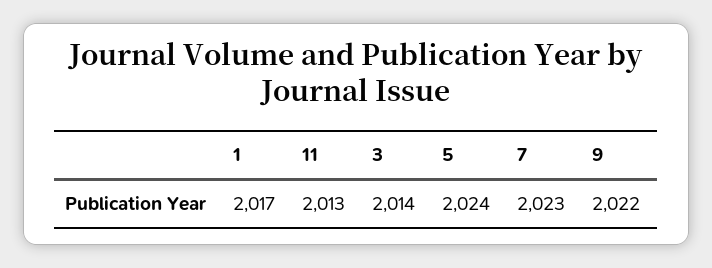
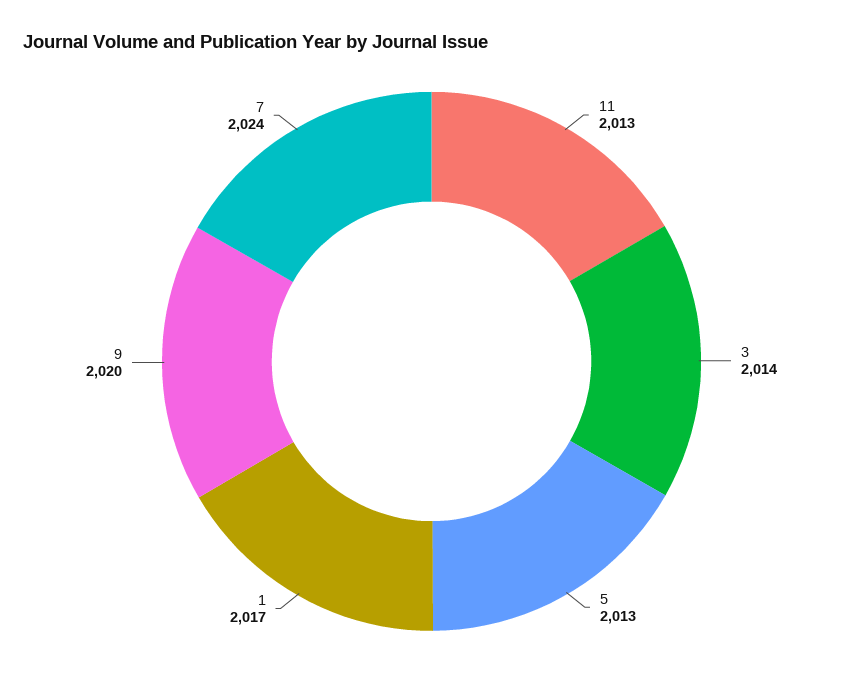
5: 2024 -> 2013
7: 2023 -> 2024
9: 2022 -> 2020

